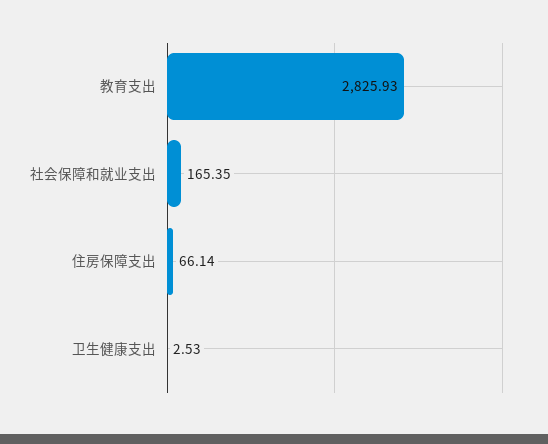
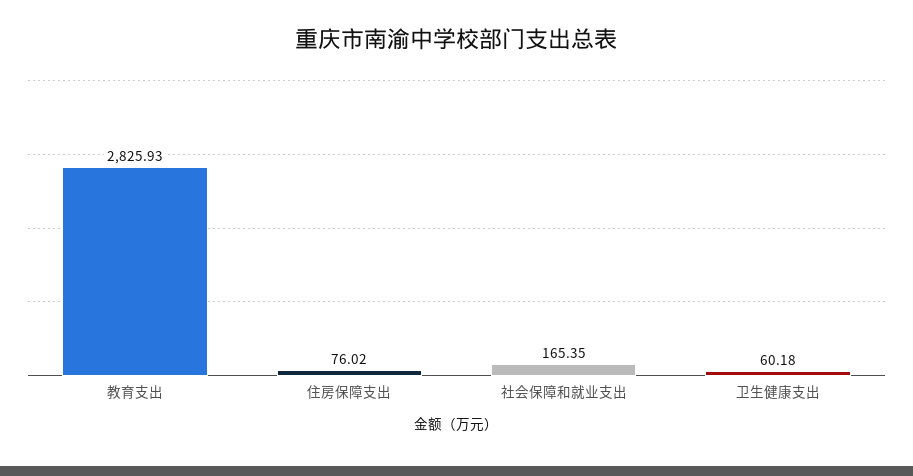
住房保障支出: 66.14 -> 76.02
卫生健康支出: 2.53 -> 60.18

